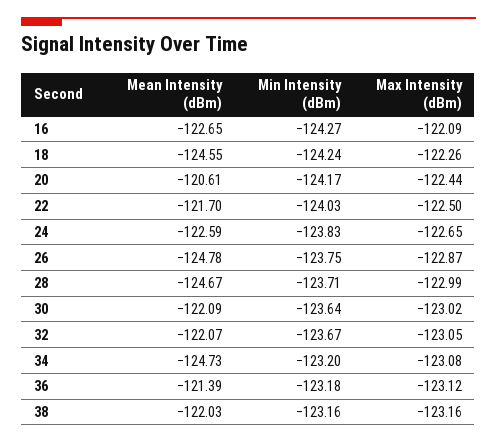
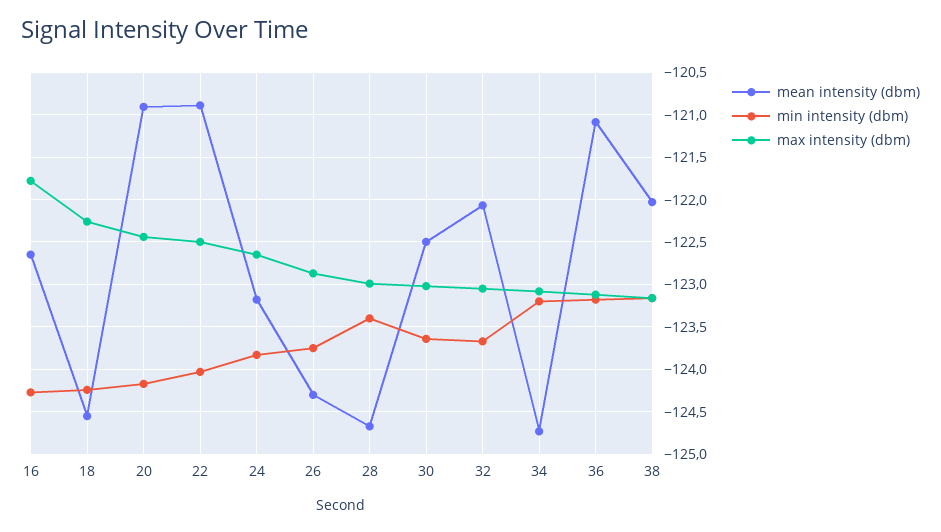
Max Intensity (dBm), 16: -122.09 -> -121.8
Mean Intensity (dBm), 20: -120.61 -> -120.9
Mean Intensity (dBm), 22: -121.7 -> -120.9
Mean Intensity (dBm), 24: -122.59 -> -123.2
Mean Intensity (dBm), 26: -124.78 -> -124.3
Min Intensity (dBm), 28: -123.71 -> -123.4
Mean Intensity (dBm), 30: -122.09 -> -122.5
Mean Intensity (dBm), 36: -121.39 -> -121.1

